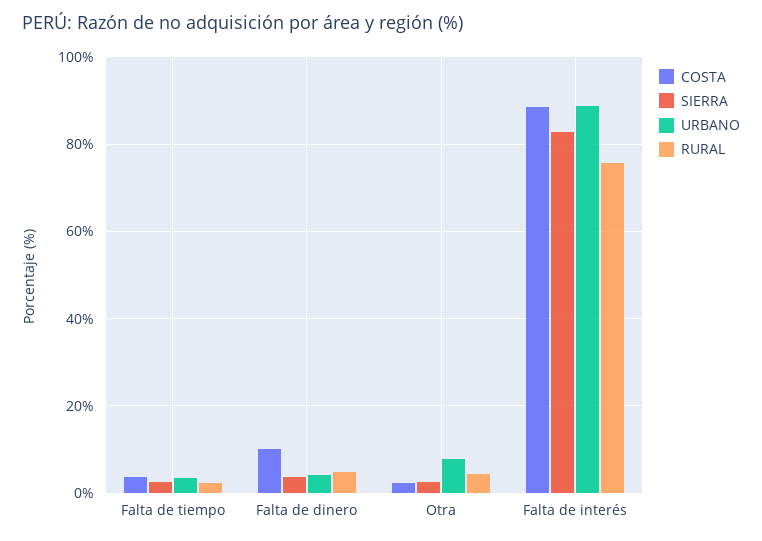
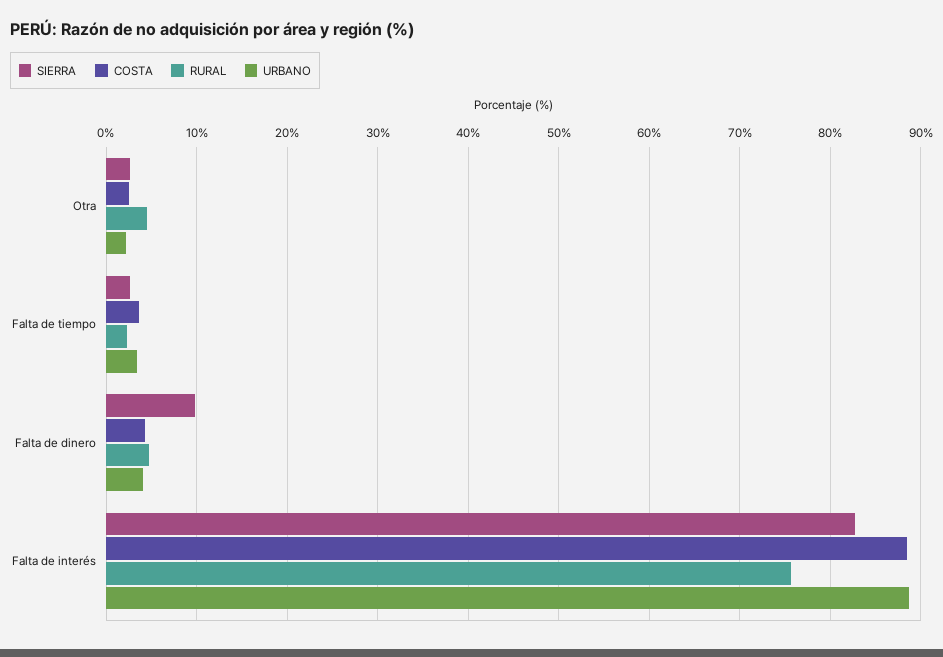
COSTA, Falta de dinero: 10 -> 4
SIERRA, Falta de dinero: 4 -> 10
URBANO, Otra: 8 -> 2

